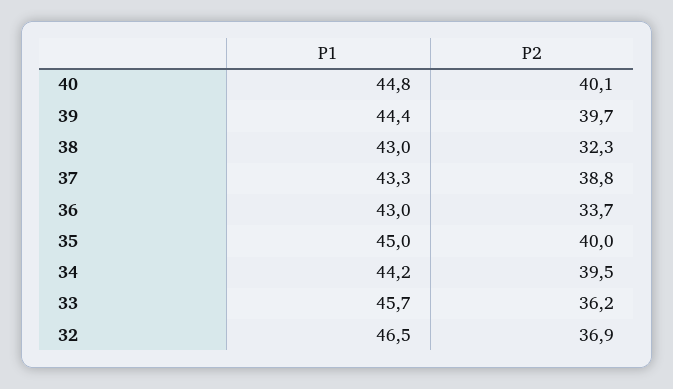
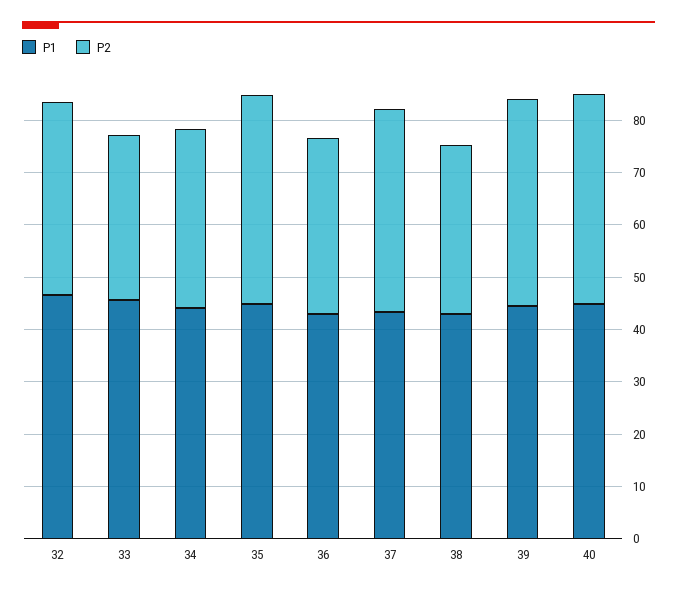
P2, 34: 39.5 -> 34
P2, 33: 36.2 -> 32

